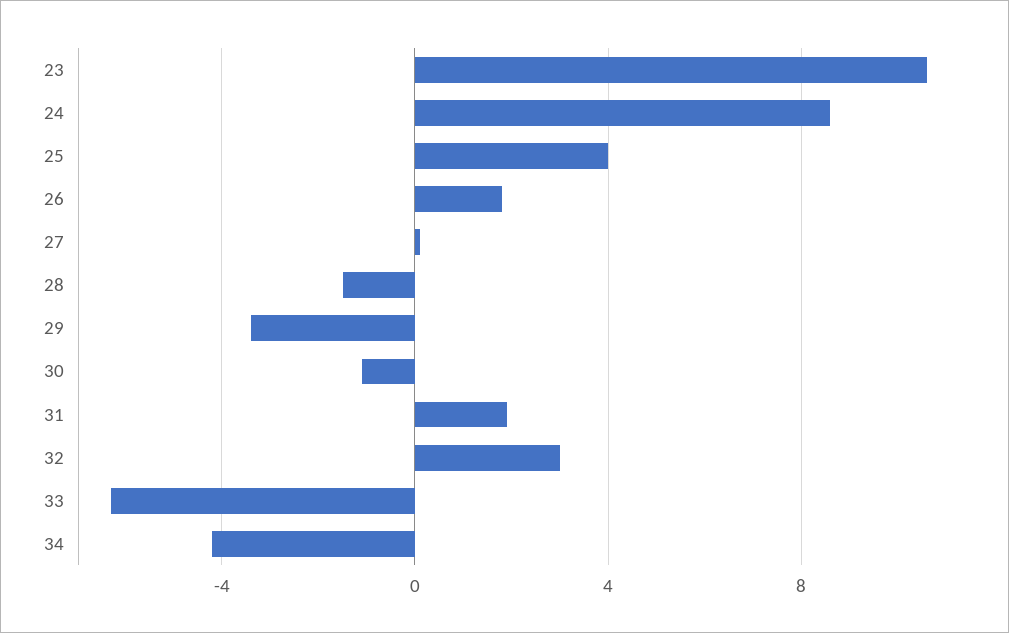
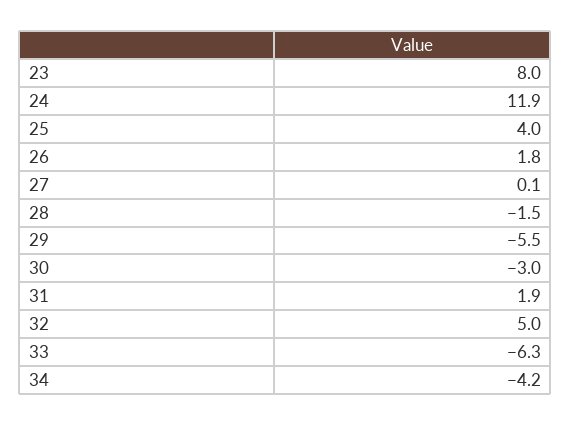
23: 10.5 -> 8
24: 8.5 -> 11.9
29: -3.5 -> -5.5
30: -1 -> -3
32: 3 -> 5

